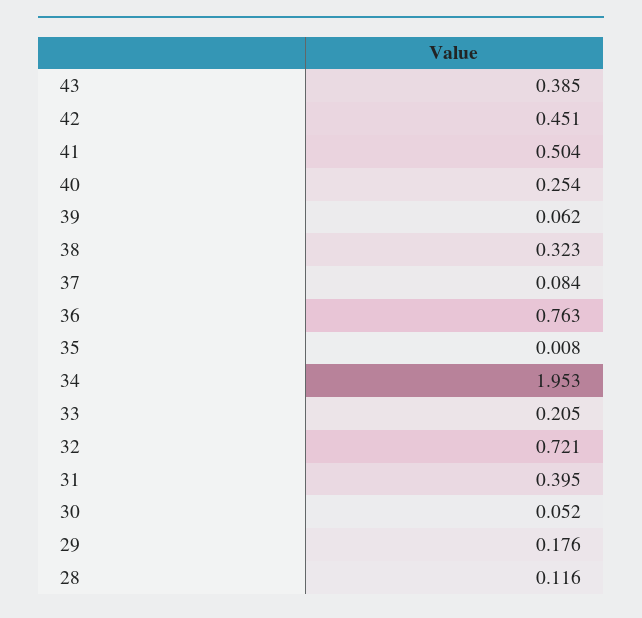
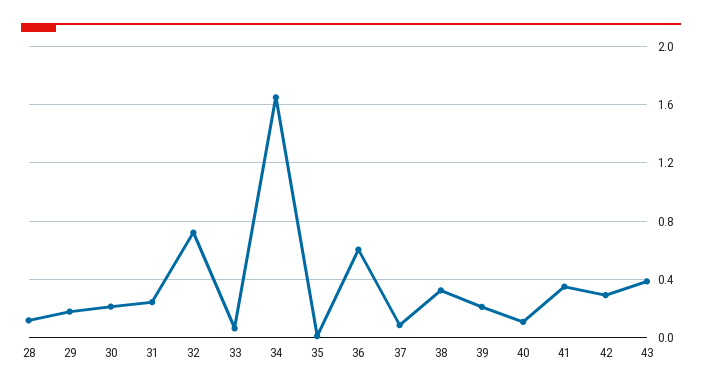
42: 0.451 -> 0.3
41: 0.504 -> 0.35
40: 0.254 -> 0.1
39: 0.062 -> 0.2
36: 0.763 -> 0.6
34: 1.953 -> 1.65
33: 0.205 -> 0.05
31: 0.395 -> 0.25
30: 0.052 -> 0.2

